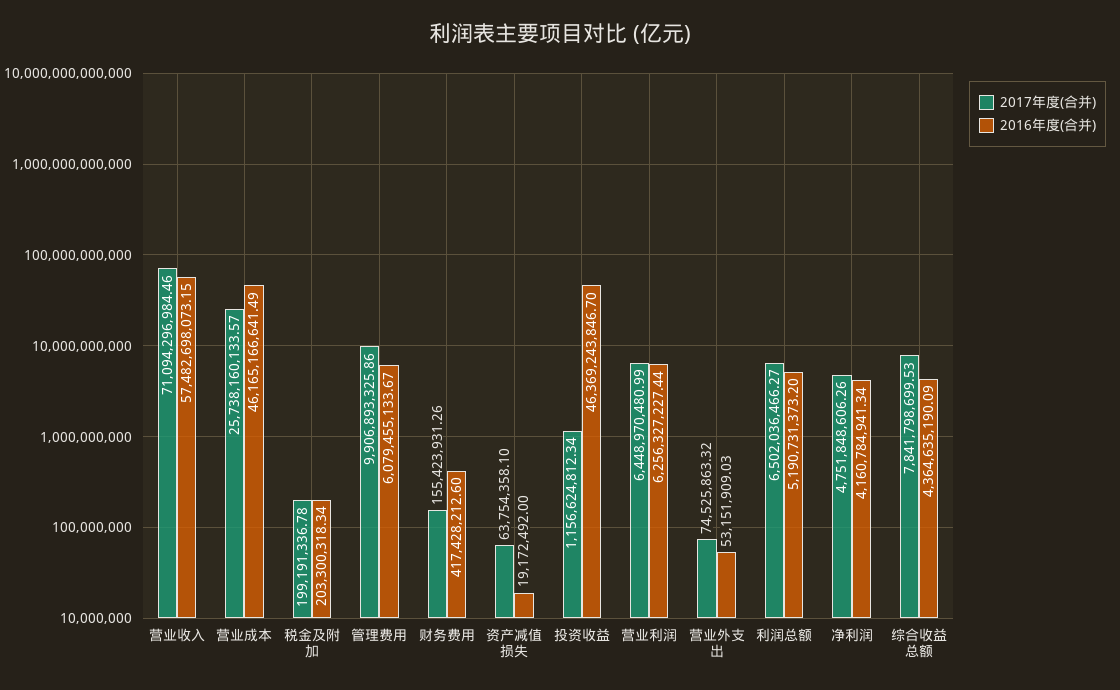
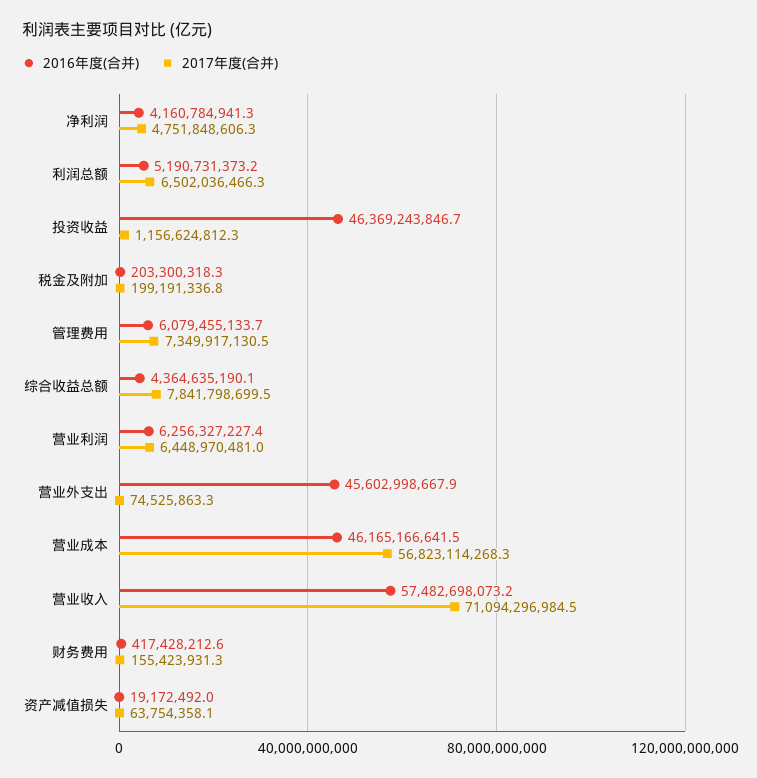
2017年度(合并), 营业成本: 25738160133.57 -> 56823114268.3
2017年度(合并), 管理费用: 9906893325.86 -> 7349917130.5
2016年度(合并), 营业外支出: 53151909.03 -> 45602998667.9

